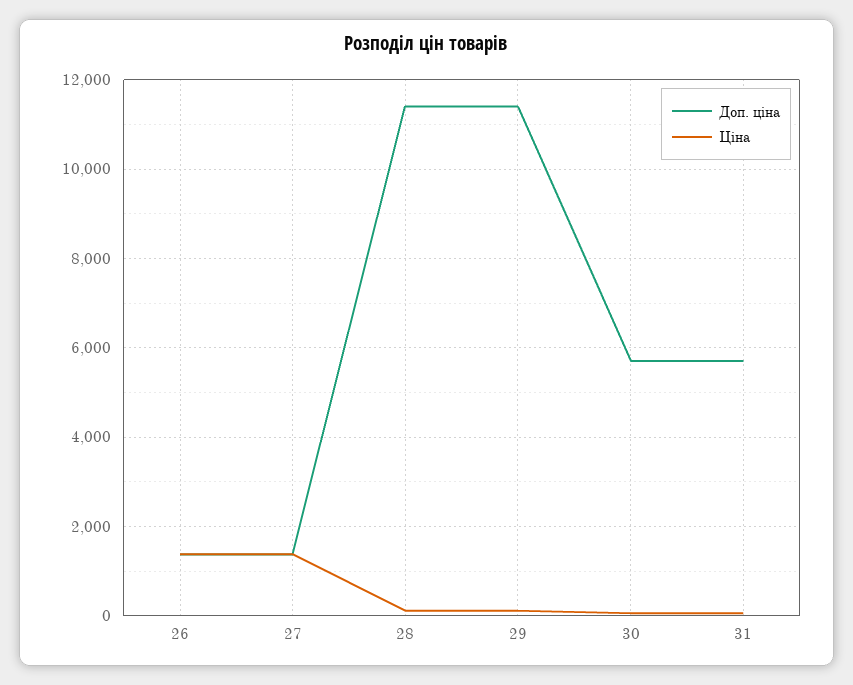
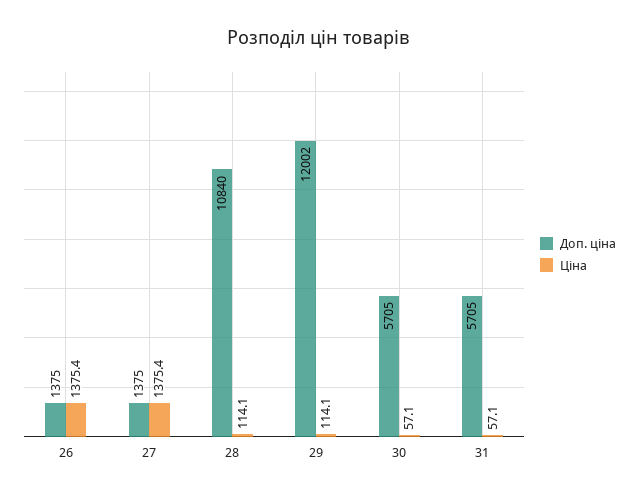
Доп. ціна, 28: 11400 -> 10840
Доп. ціна, 29: 11400 -> 12002

